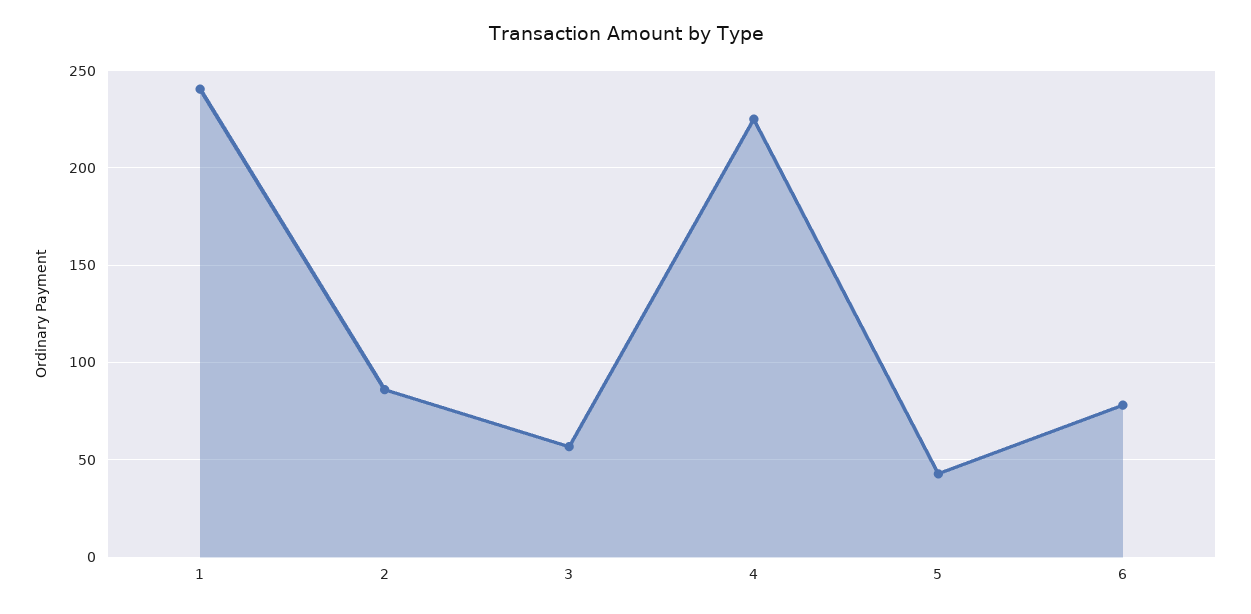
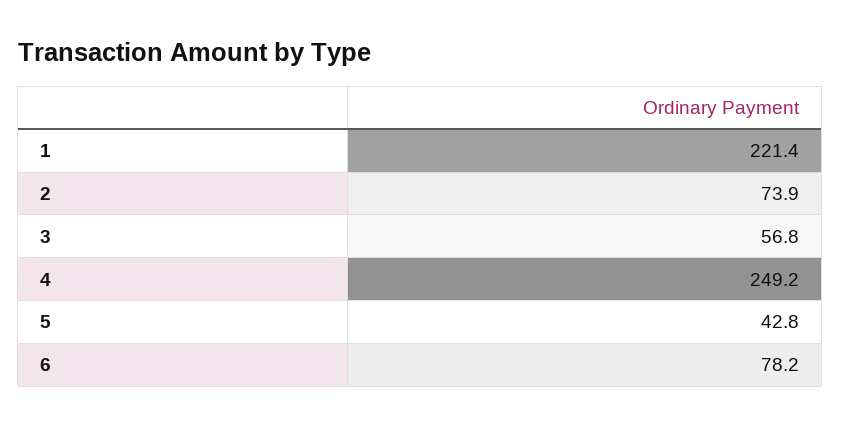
1: 240 -> 221.4
2: 85 -> 73.9
4: 225 -> 249.2

